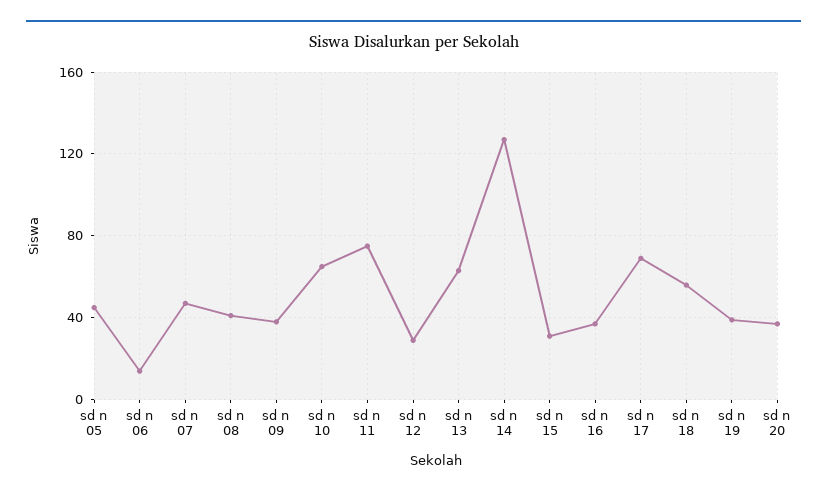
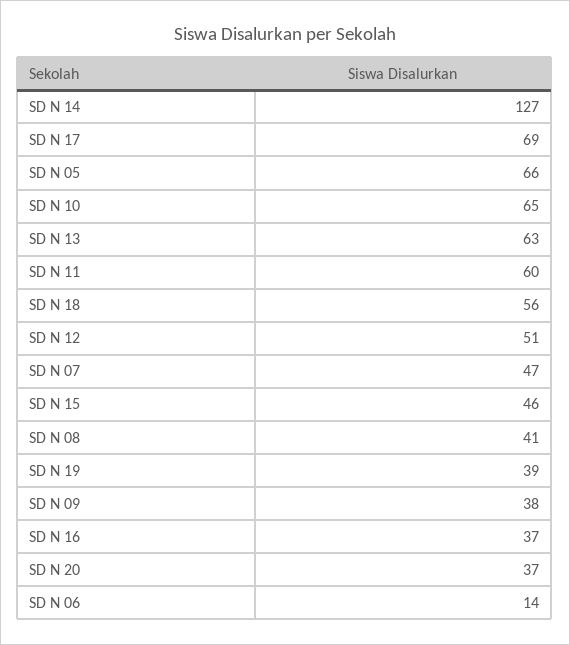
sd n 05: 45 -> 66
sd n 11: 75 -> 60
sd n 12: 30 -> 51
sd n 15: 30 -> 46

